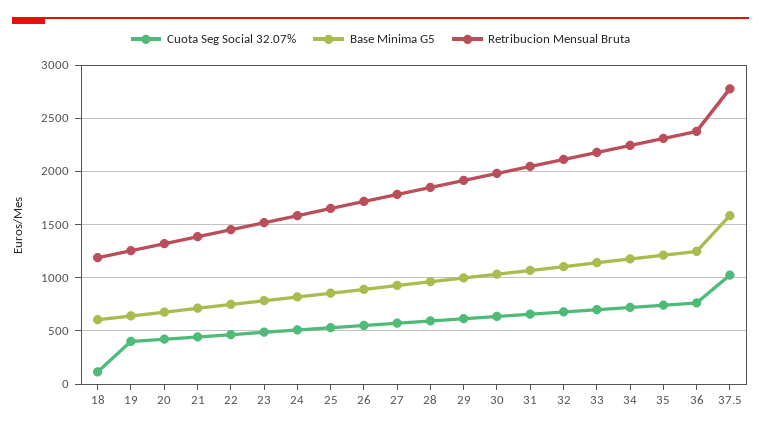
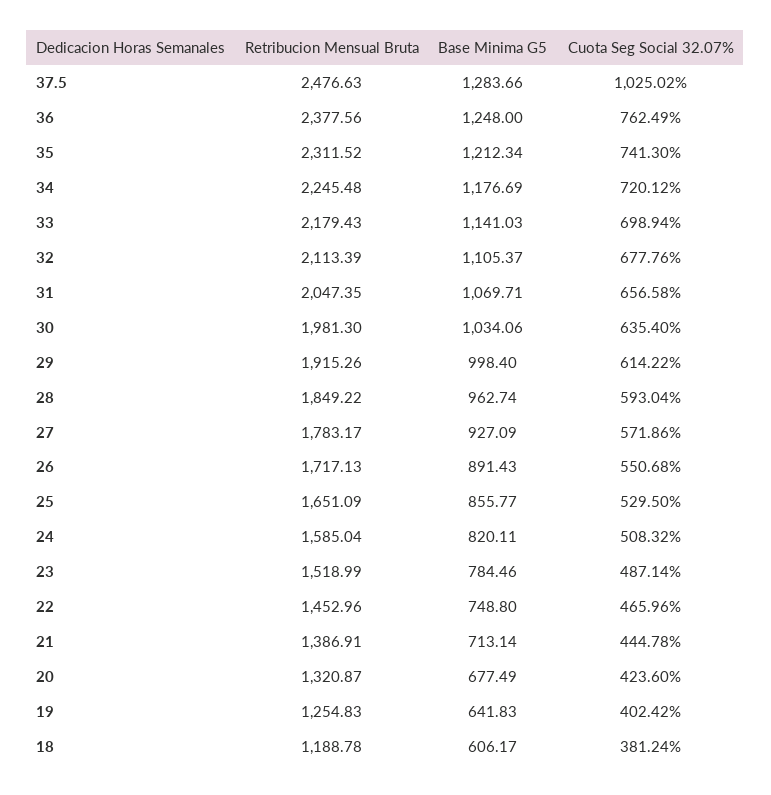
Cuota Seg Social 32.07%, 18: 100 -> 381.24
Base Minima G5, 37.5: 1600 -> 1283.66
Retribucion Mensual Bruta, 37.5: 2800 -> 2476.63

